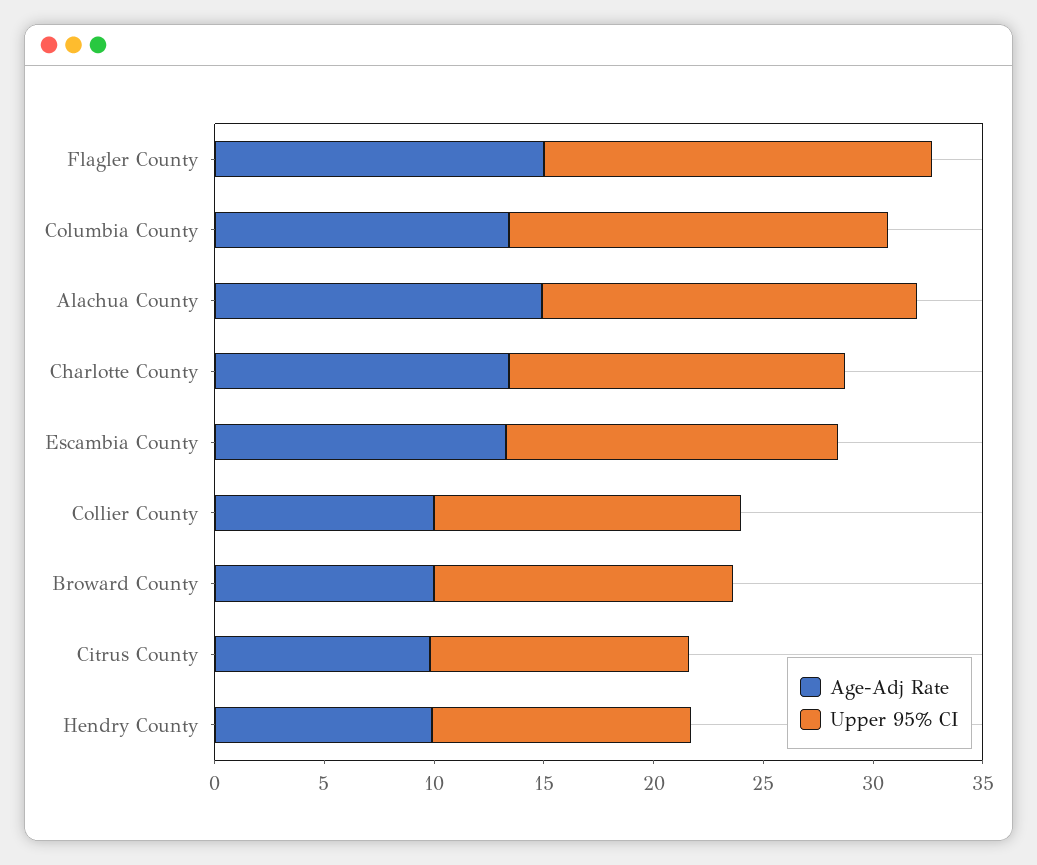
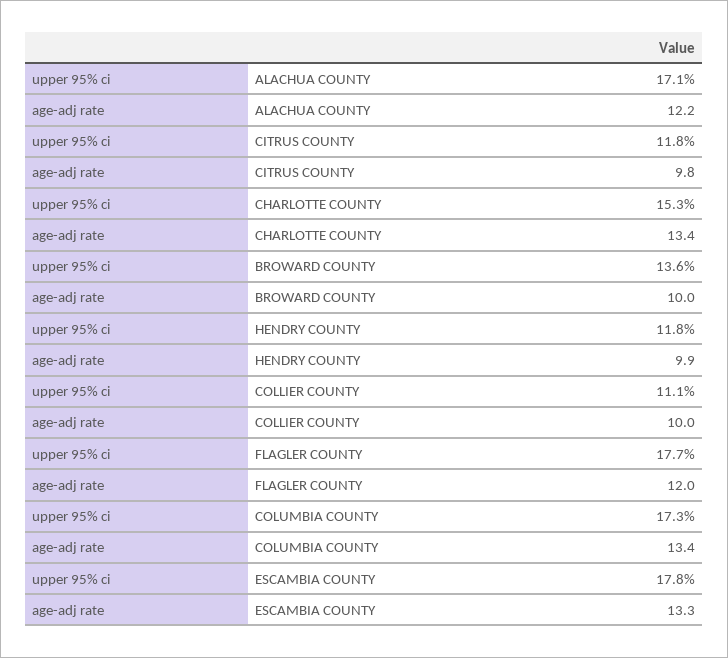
Age-Adj Rate, Flagler County: 15 -> 12
Age-Adj Rate, Alachua County: 15 -> 12.2
Upper 95% CI, Escambia County: 15 -> 17.8
Upper 95% CI, Collier County: 14 -> 11.1

